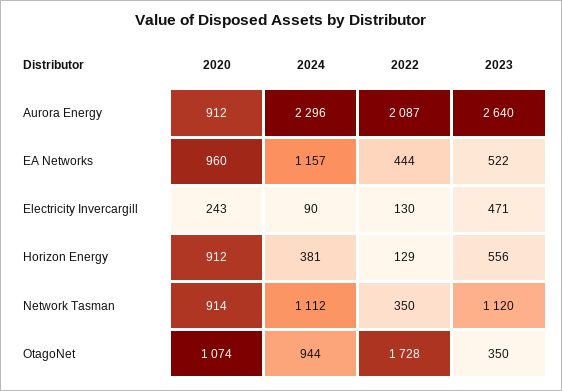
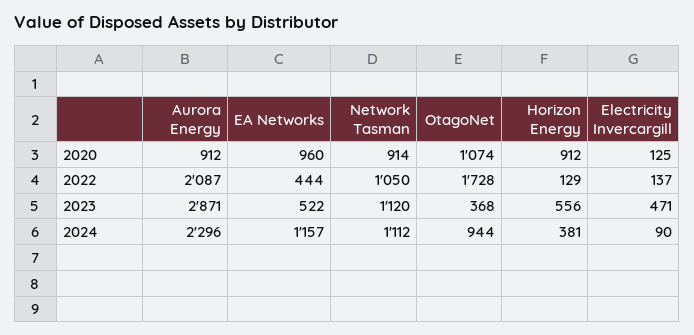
2023, Aurora Energy: 2640 -> 2871
2020, Electricity Invercargill: 243 -> 125
2022, Electricity Invercargill: 130 -> 137
2022, Network Tasman: 350 -> 1050
2023, OtagoNet: 350 -> 368

